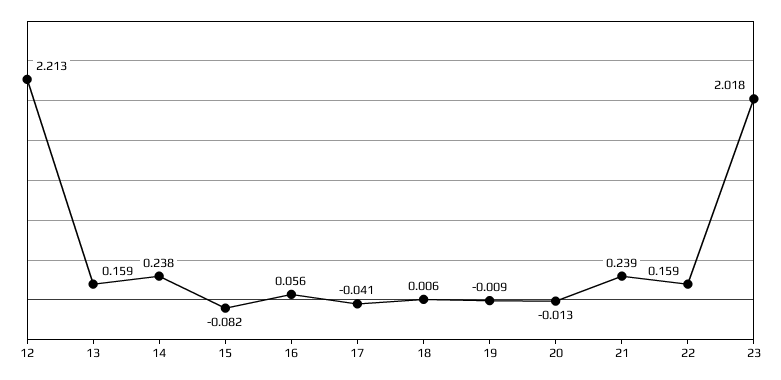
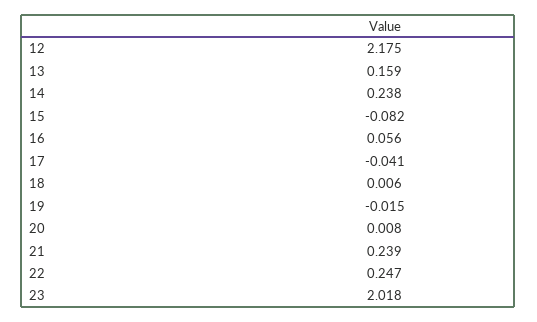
12: 2.213 -> 2.175
19: -0.009 -> -0.015
20: -0.013 -> 0.008
22: 0.159 -> 0.247

